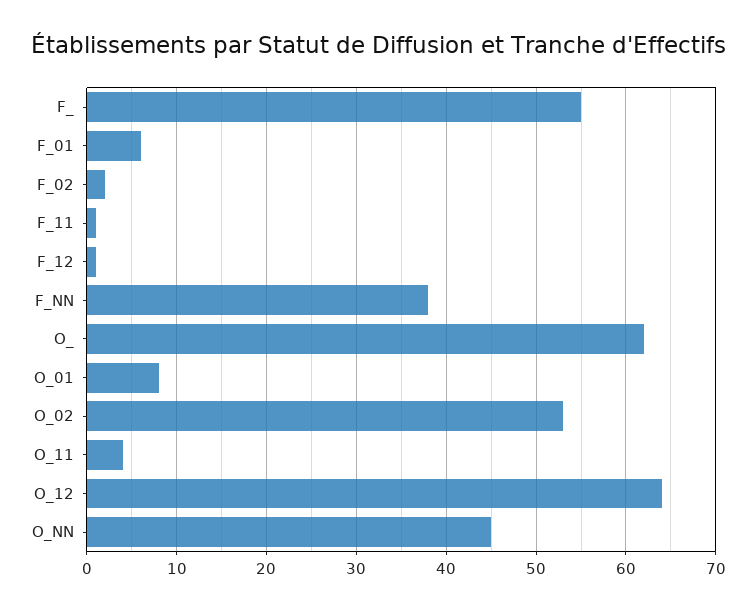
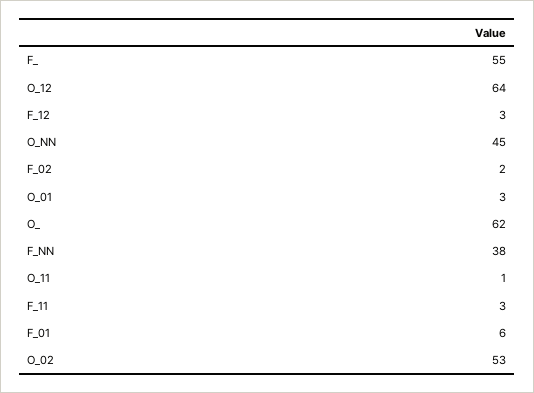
F_11: 1 -> 3
F_12: 1 -> 3
O_01: 8 -> 3
O_11: 4 -> 1

